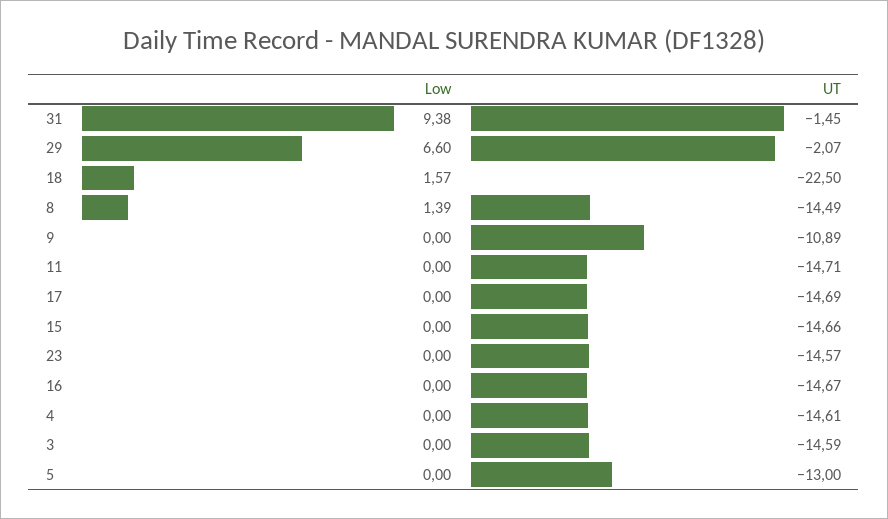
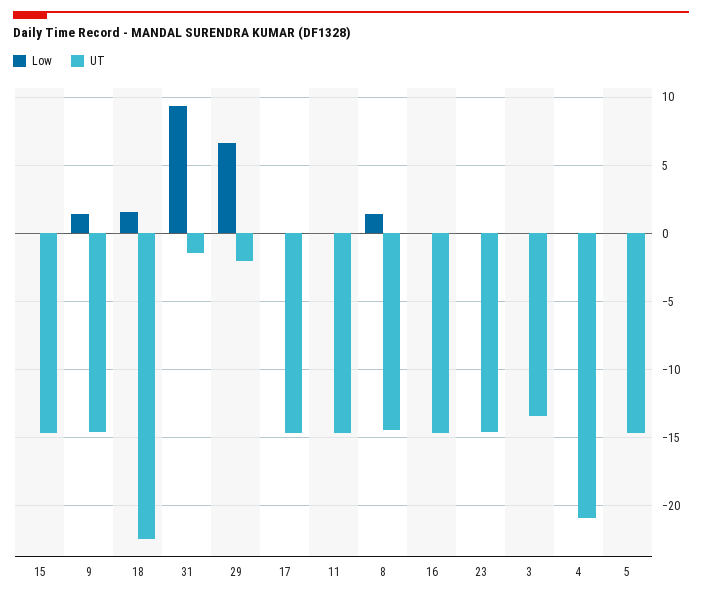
Low, 9: 0 -> 1.5
UT, 9: -10.89 -> -14.5
UT, 4: -14.61 -> -21
UT, 3: -14.59 -> -13.5
UT, 5: -13 -> -14.5

